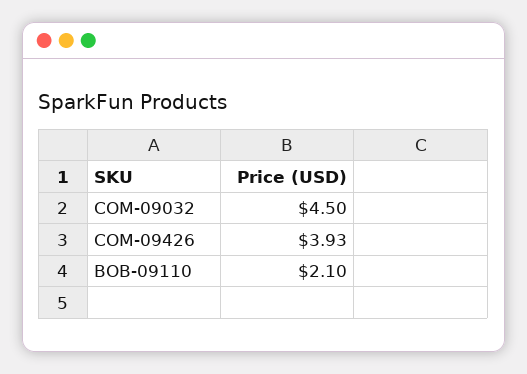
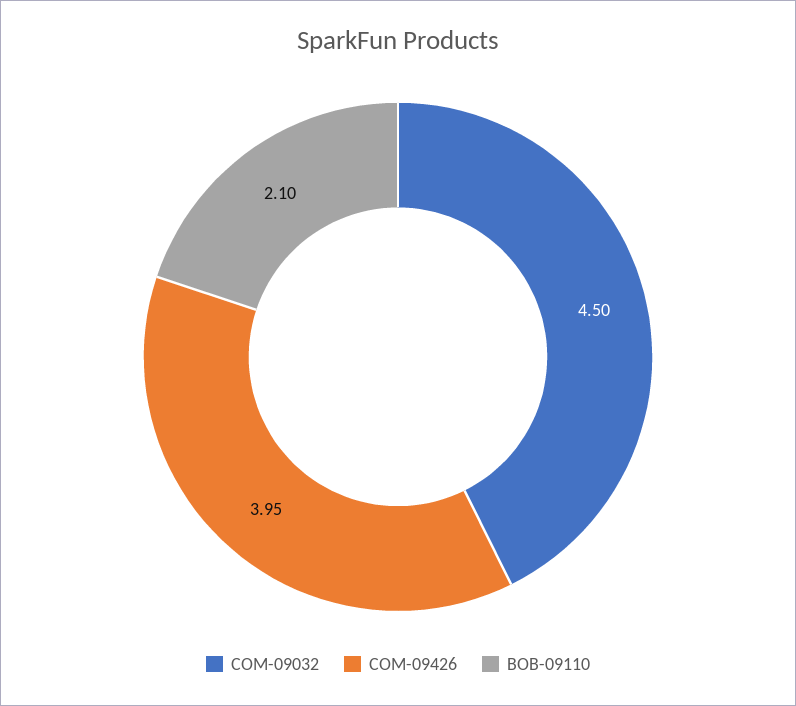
COM-09426: 3.93 -> 3.95

